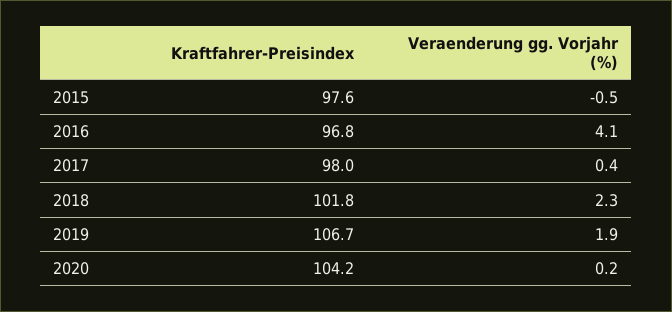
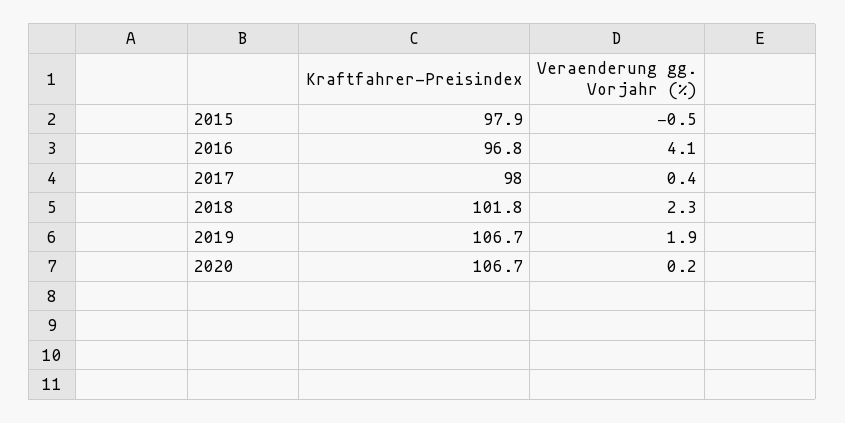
Kraftfahrer-Preisindex, 2015: 97.6 -> 97.9
Kraftfahrer-Preisindex, 2020: 104.2 -> 106.7

